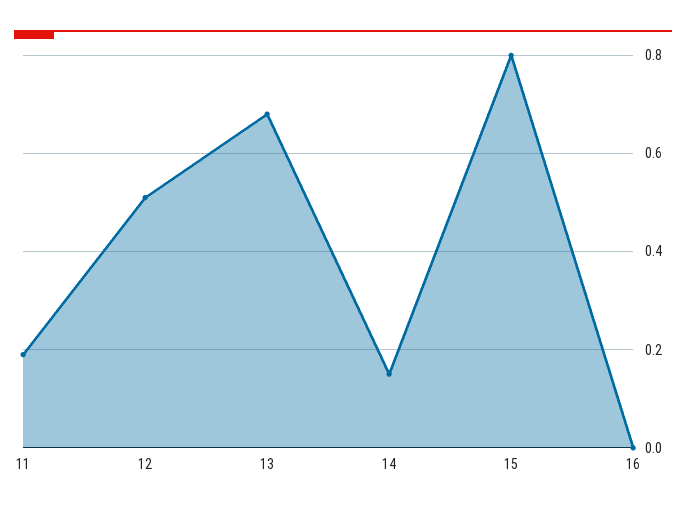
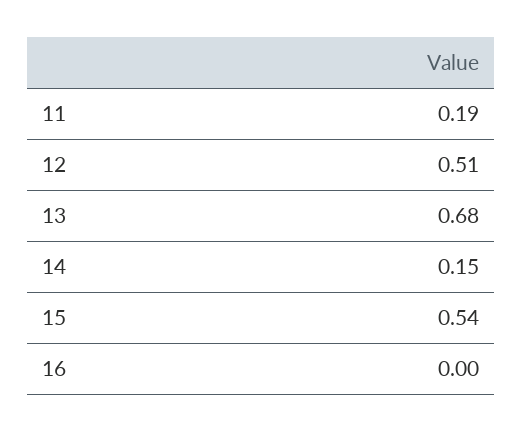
15: 0.8 -> 0.54

